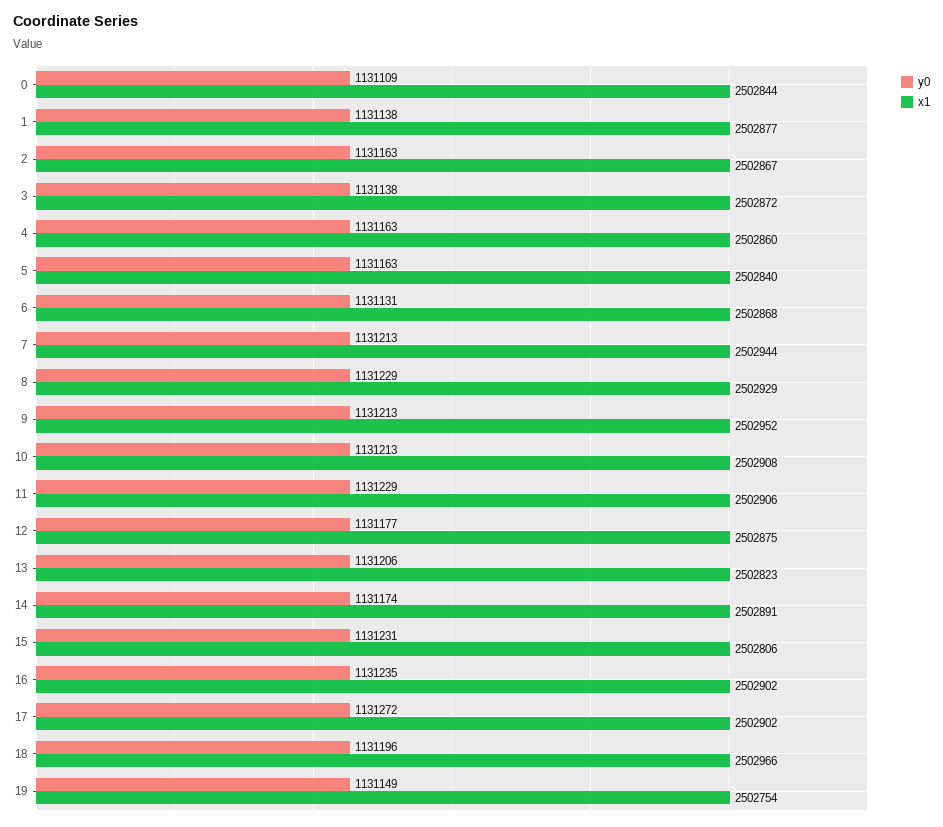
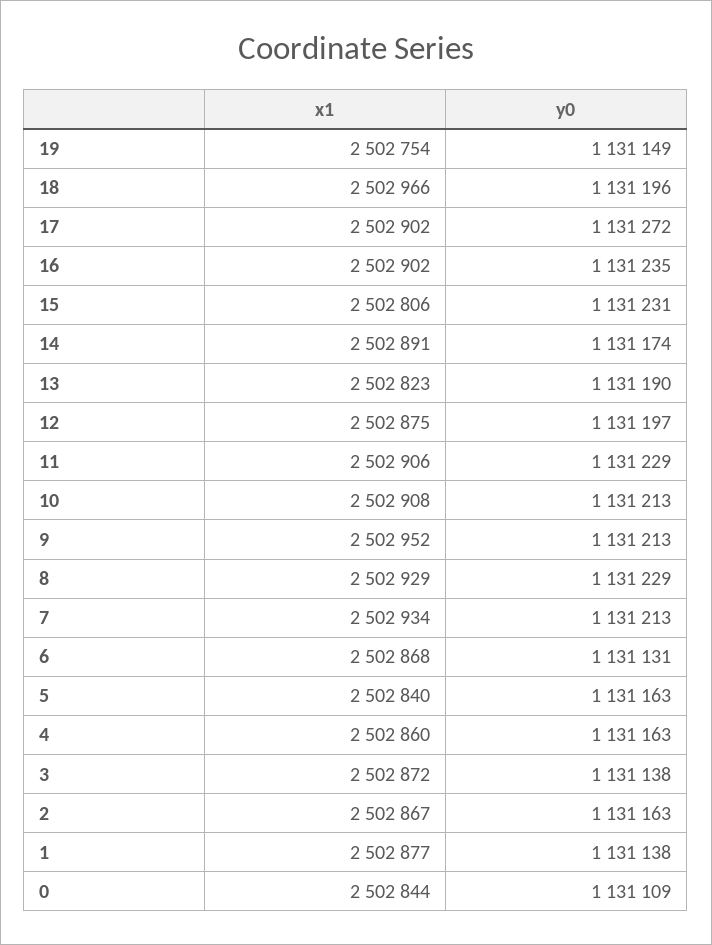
x1, 7: 2502944 -> 2502934
y0, 12: 1131177 -> 1131197
y0, 13: 1131206 -> 1131190

